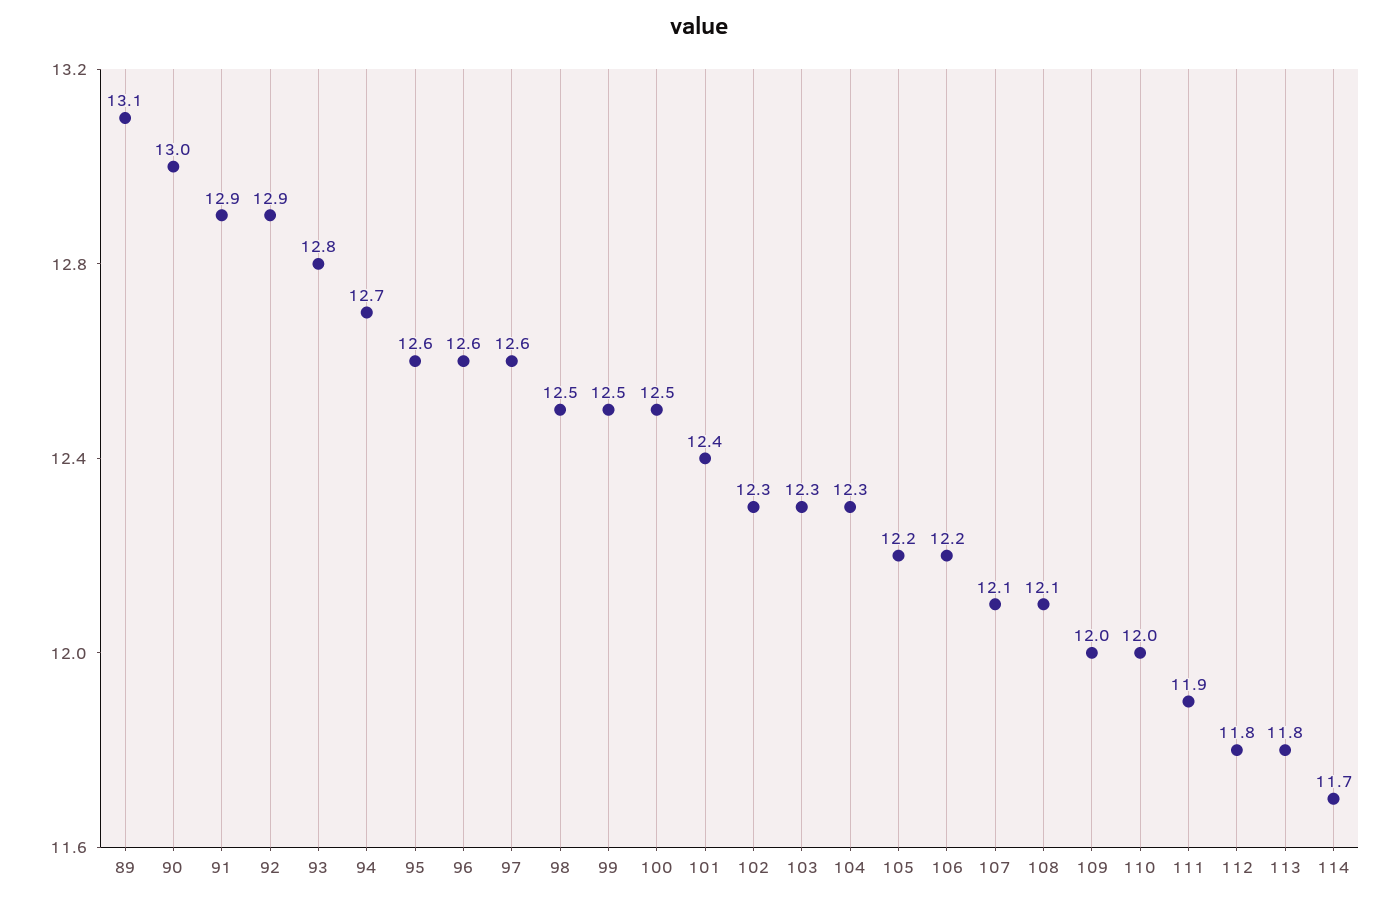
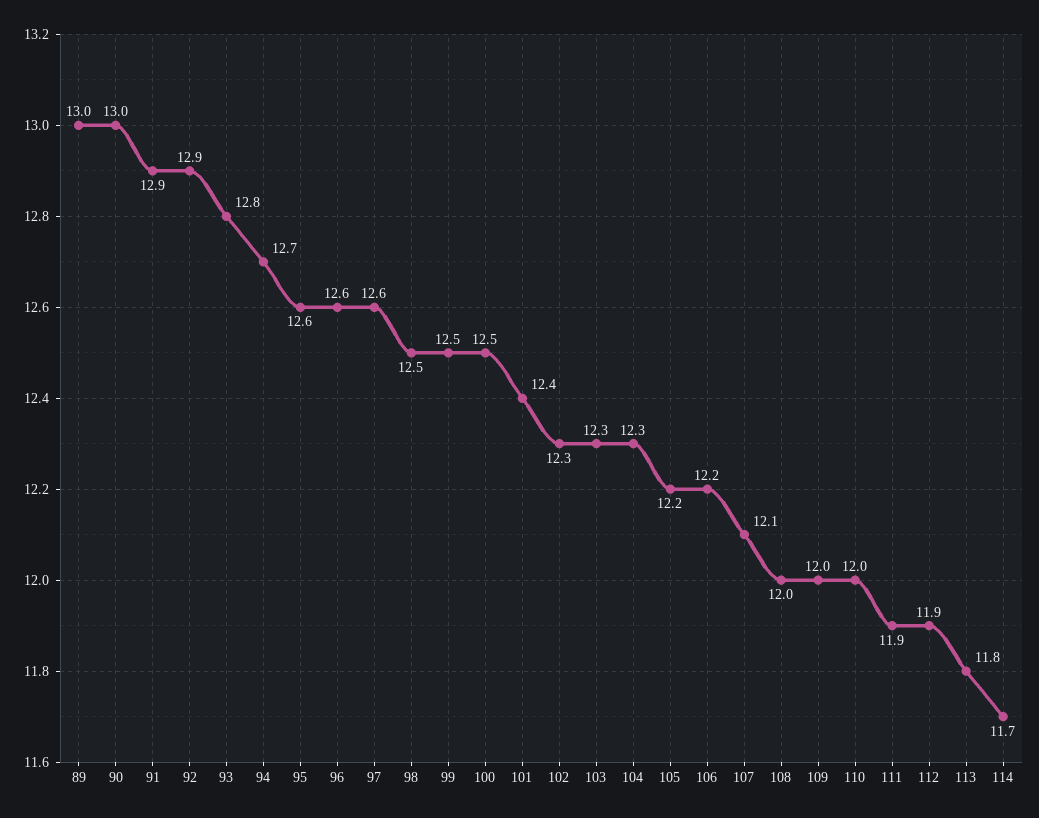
89: 13.1 -> 13
108: 12.1 -> 12
112: 11.8 -> 11.9

